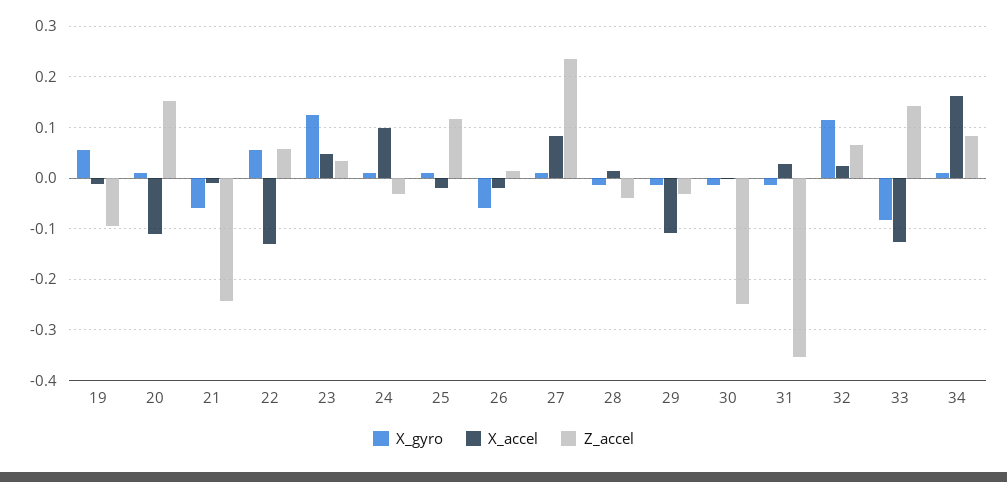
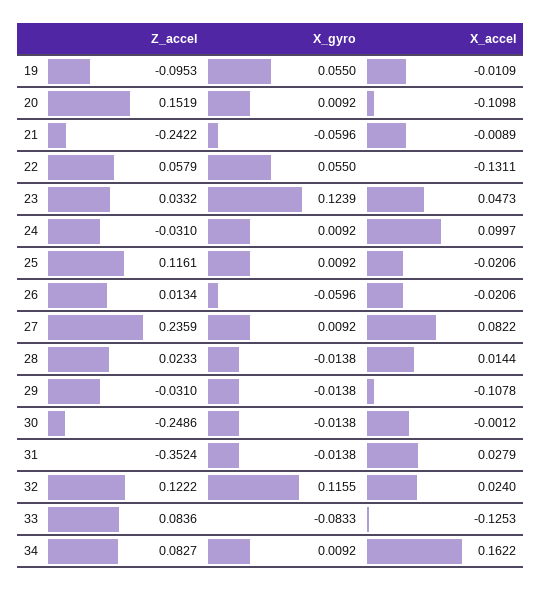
Z_accel, 28: -0.04 -> 0.0233
Z_accel, 32: 0.06 -> 0.1222
Z_accel, 33: 0.14 -> 0.0836

